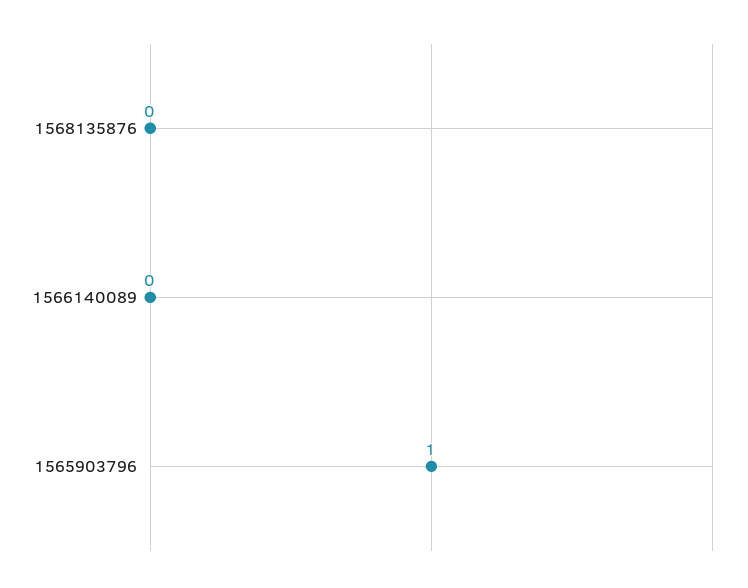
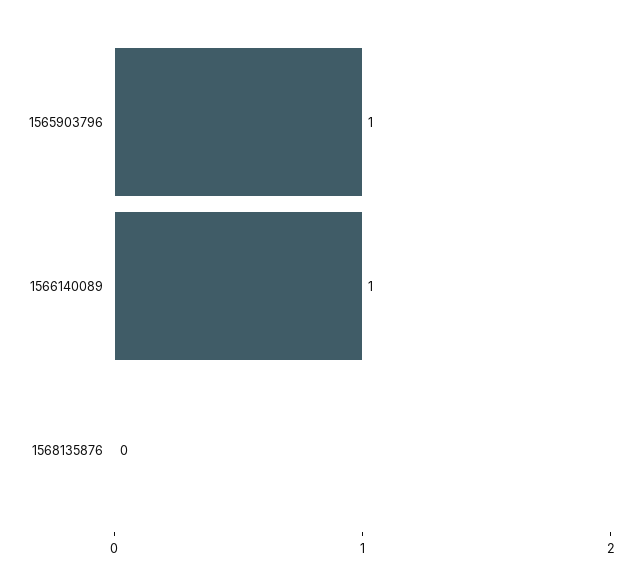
1566140089: 0 -> 1

